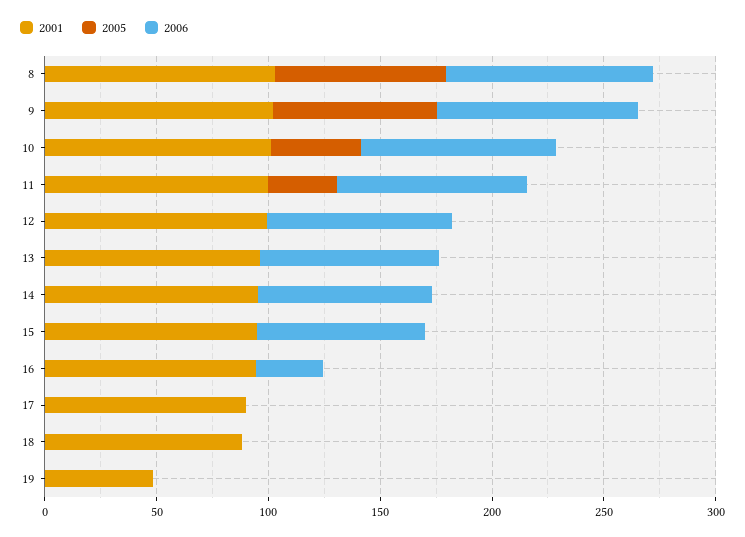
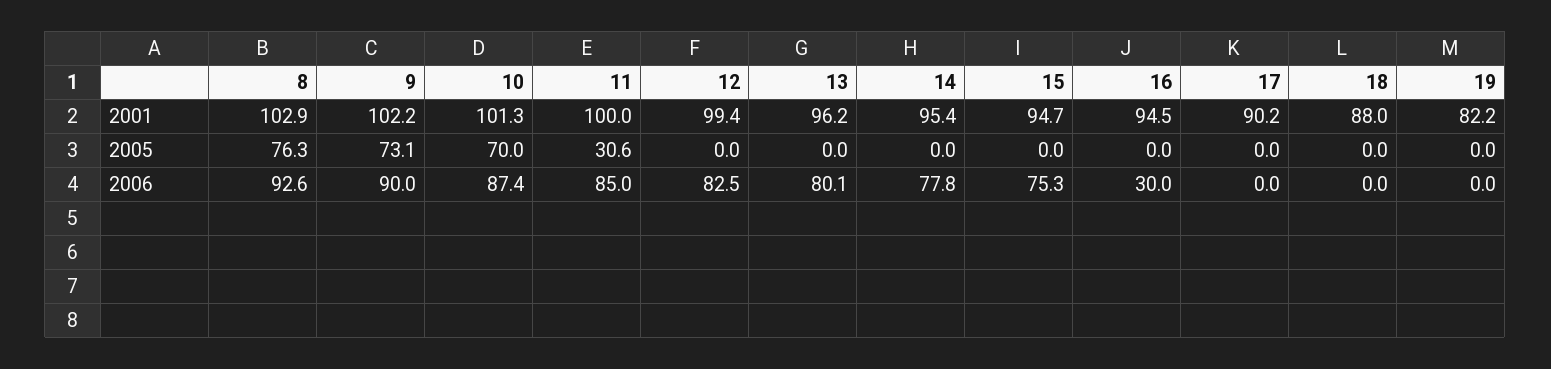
2005, 10: 40 -> 70
2001, 19: 50 -> 82.2

